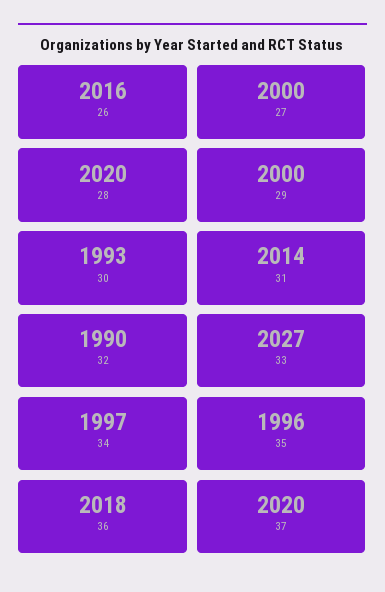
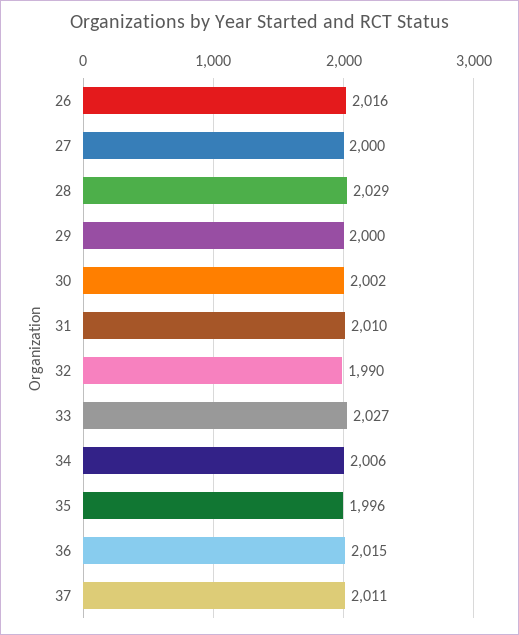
28: 2020 -> 2029
30: 1993 -> 2002
31: 2014 -> 2010
34: 1997 -> 2006
36: 2018 -> 2015
37: 2020 -> 2011

